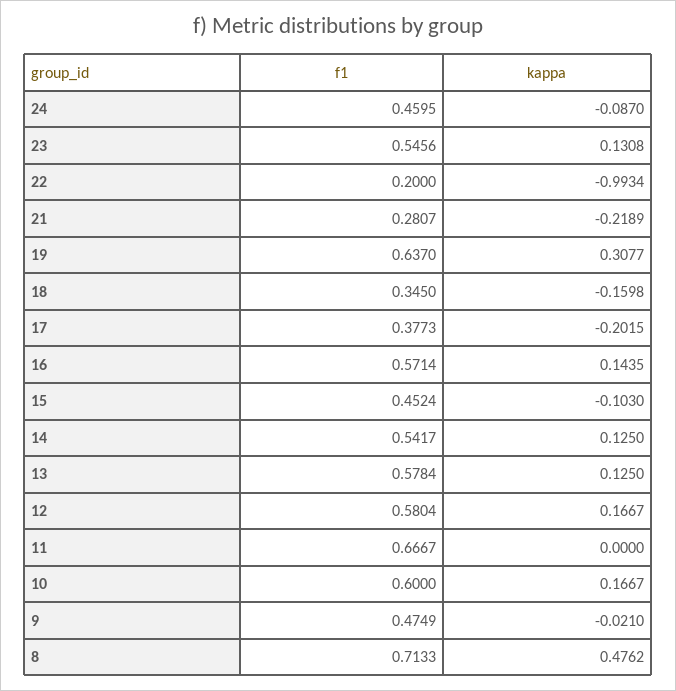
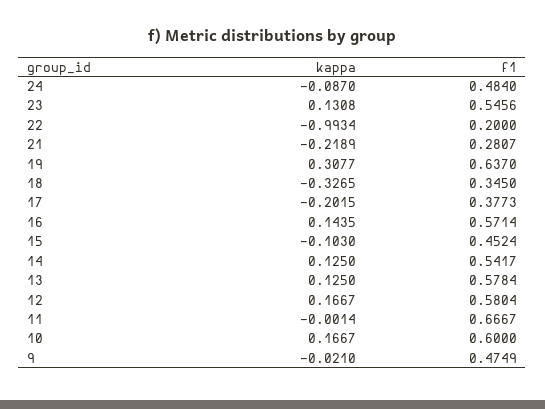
f1, 24: 0.4595 -> 0.484
kappa, 18: -0.1598 -> -0.3265
kappa, 11: 0 -> -0.0014
f1, 8: 0.7133 -> none
kappa, 8: 0.4762 -> none

